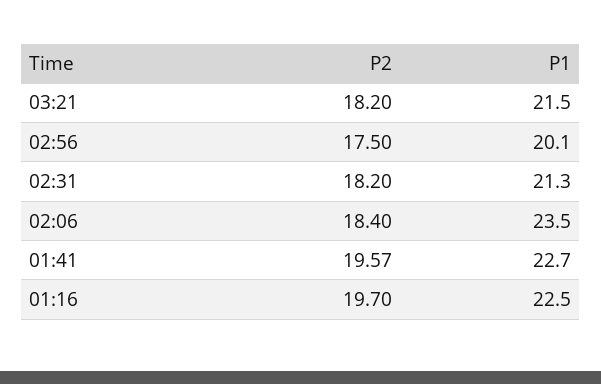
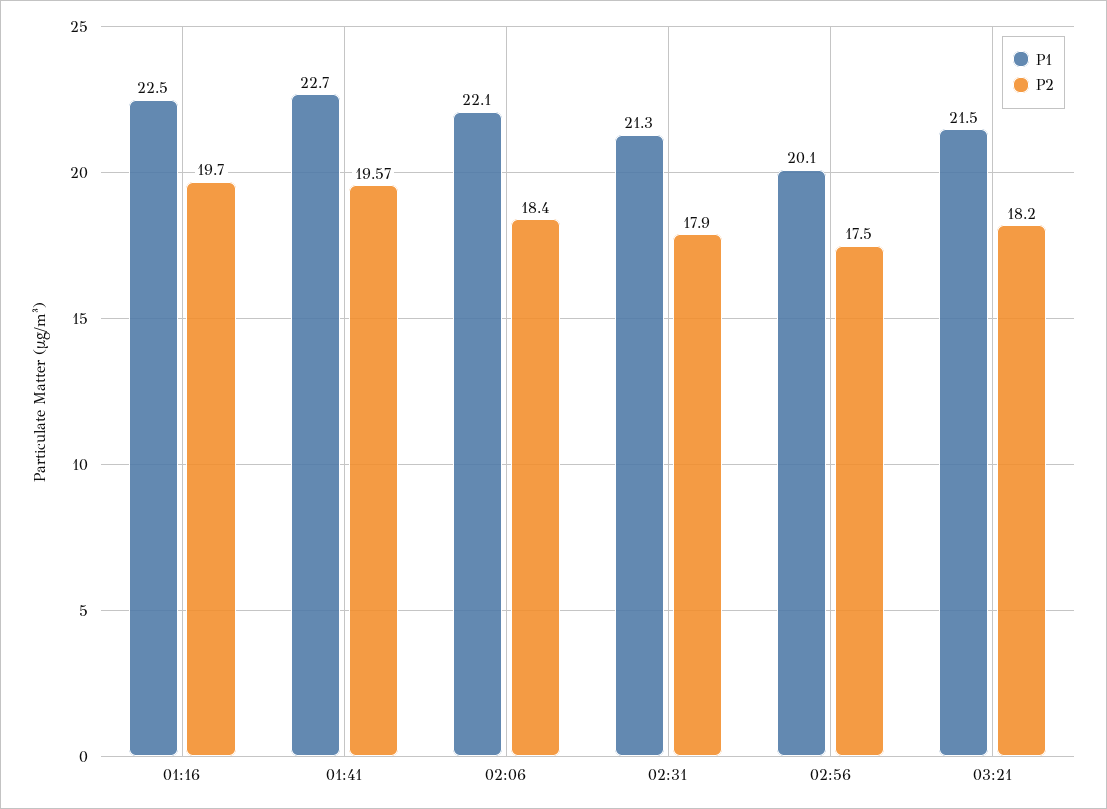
P2, 02:31: 18.2 -> 17.9
P1, 02:06: 23.5 -> 22.1

